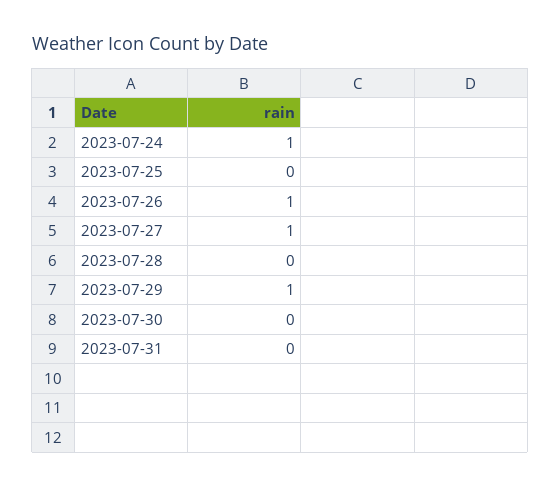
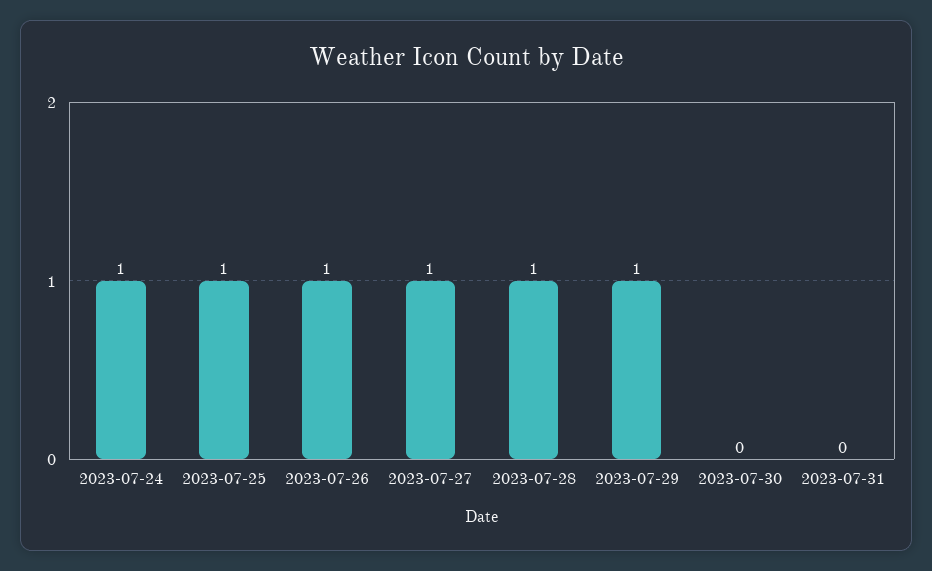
2023-07-25: 0 -> 1
2023-07-28: 0 -> 1

